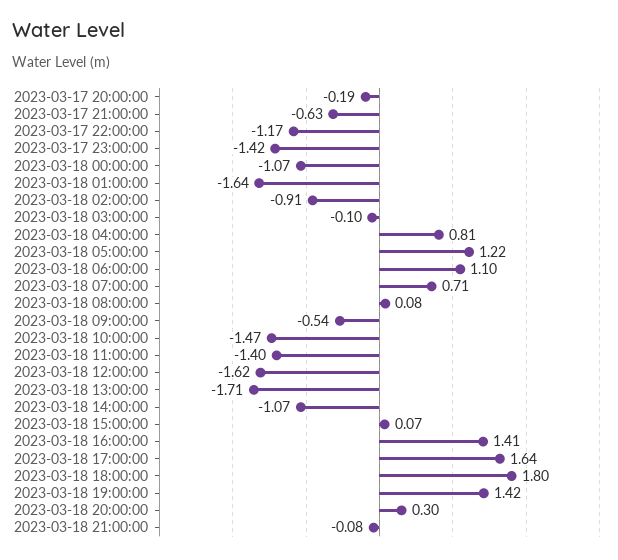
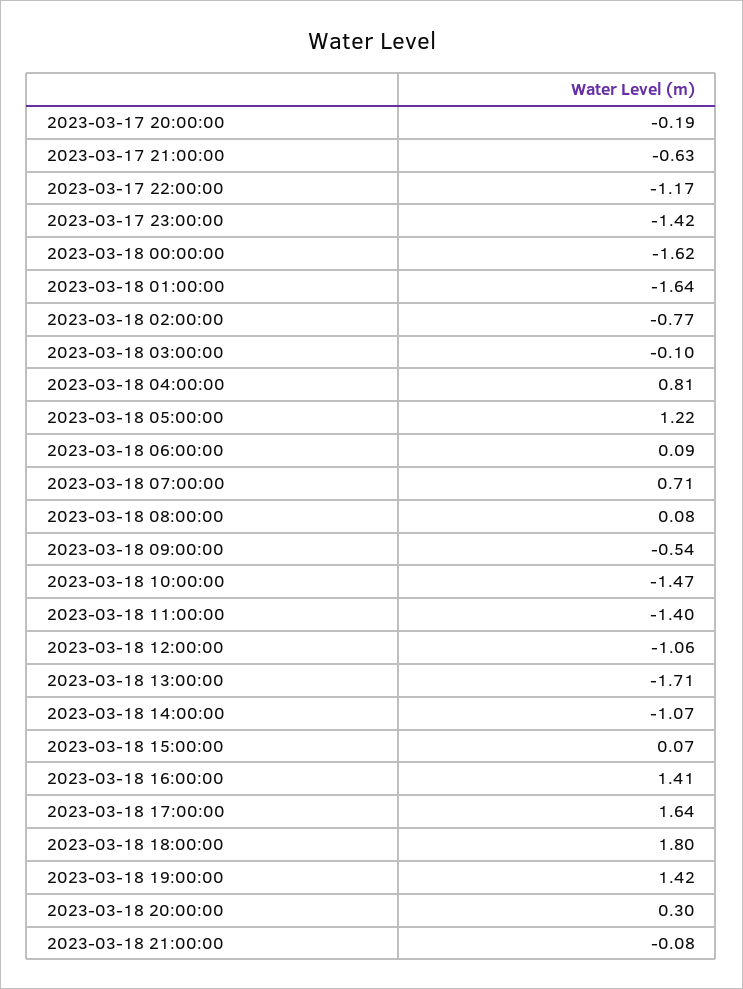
2023-03-18 00:00:00: -1.07 -> -1.62
2023-03-18 02:00:00: -0.91 -> -0.77
2023-03-18 06:00:00: 1.1 -> 0.09
2023-03-18 12:00:00: -1.62 -> -1.06

